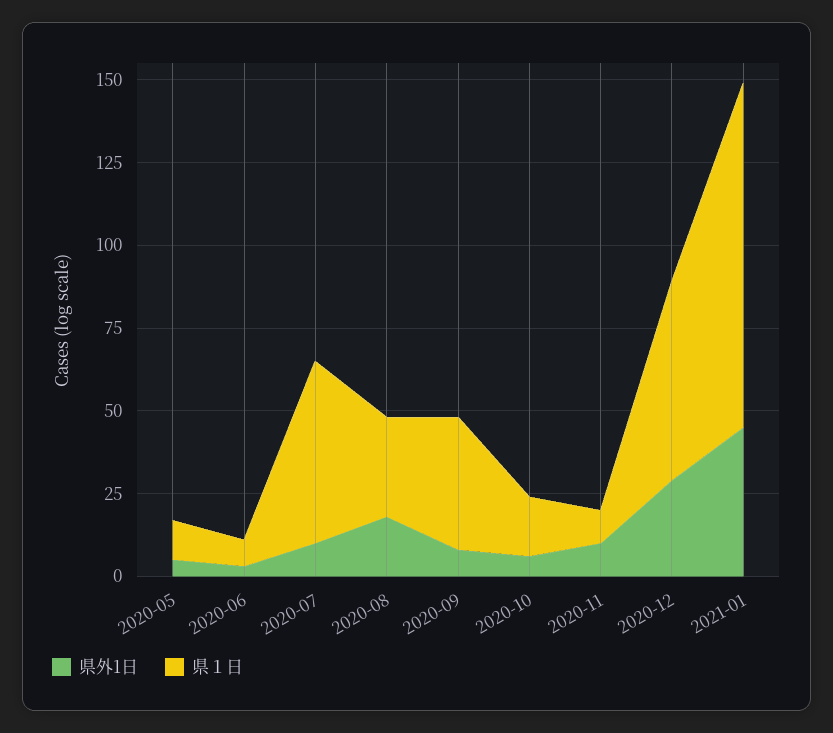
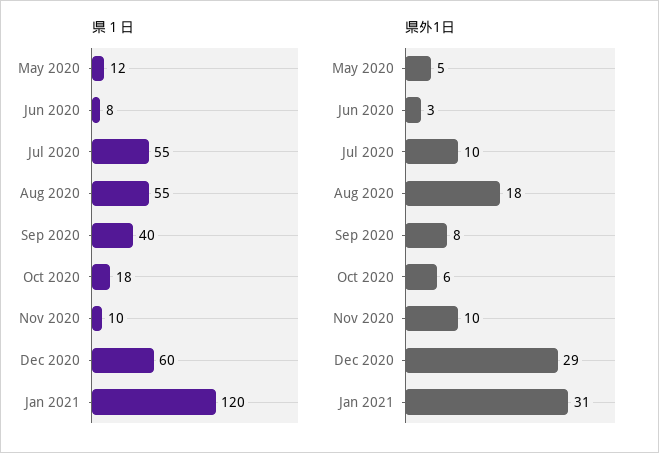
県１日, 2020-08: 30 -> 55
県外1日, 2021-01: 45 -> 31
県１日, 2021-01: 105 -> 120

